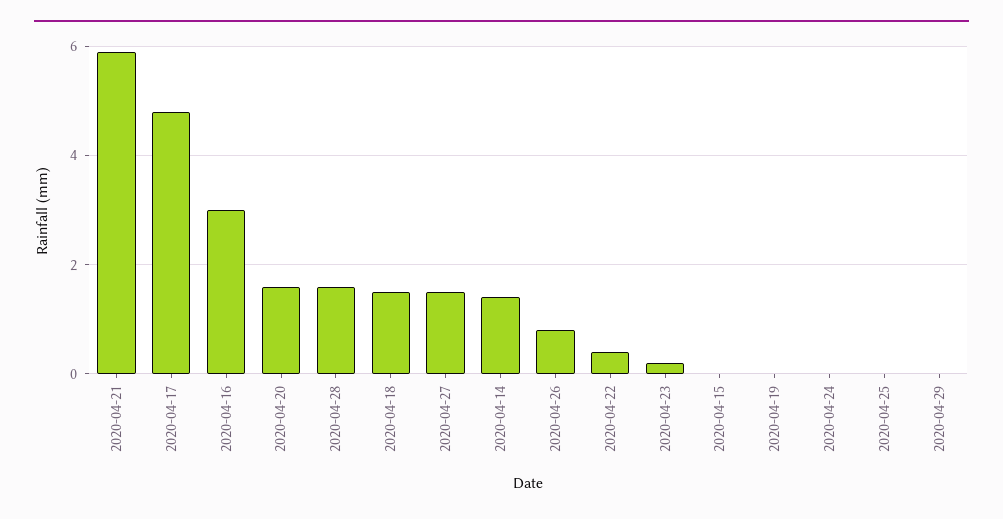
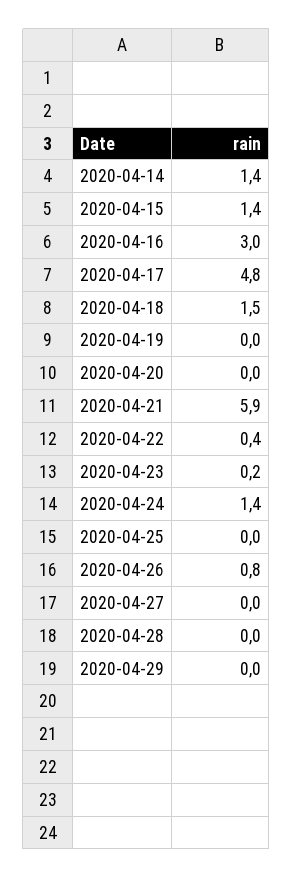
2020-04-20: 1.5 -> 0
2020-04-28: 1.5 -> 0
2020-04-27: 1.5 -> 0
2020-04-15: 0 -> 1.4
2020-04-24: 0 -> 1.4

